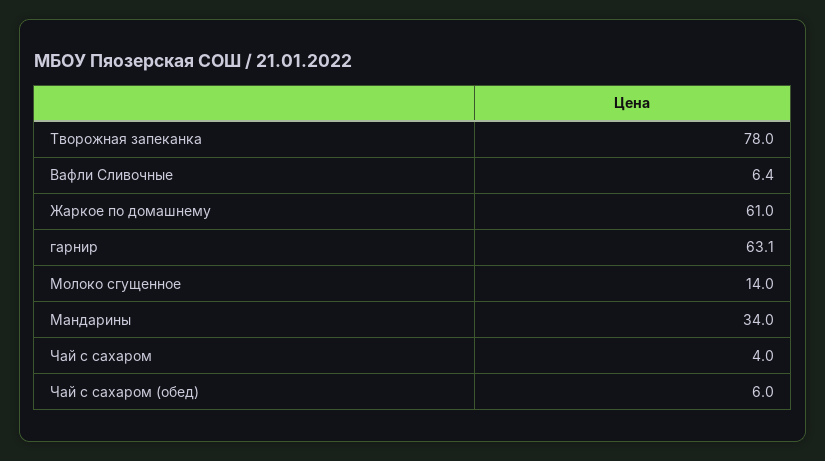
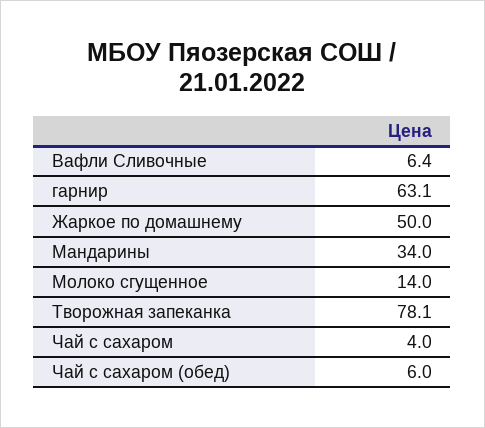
Творожная запеканка: 78 -> 78.1
Жаркое по домашнему: 61 -> 50

